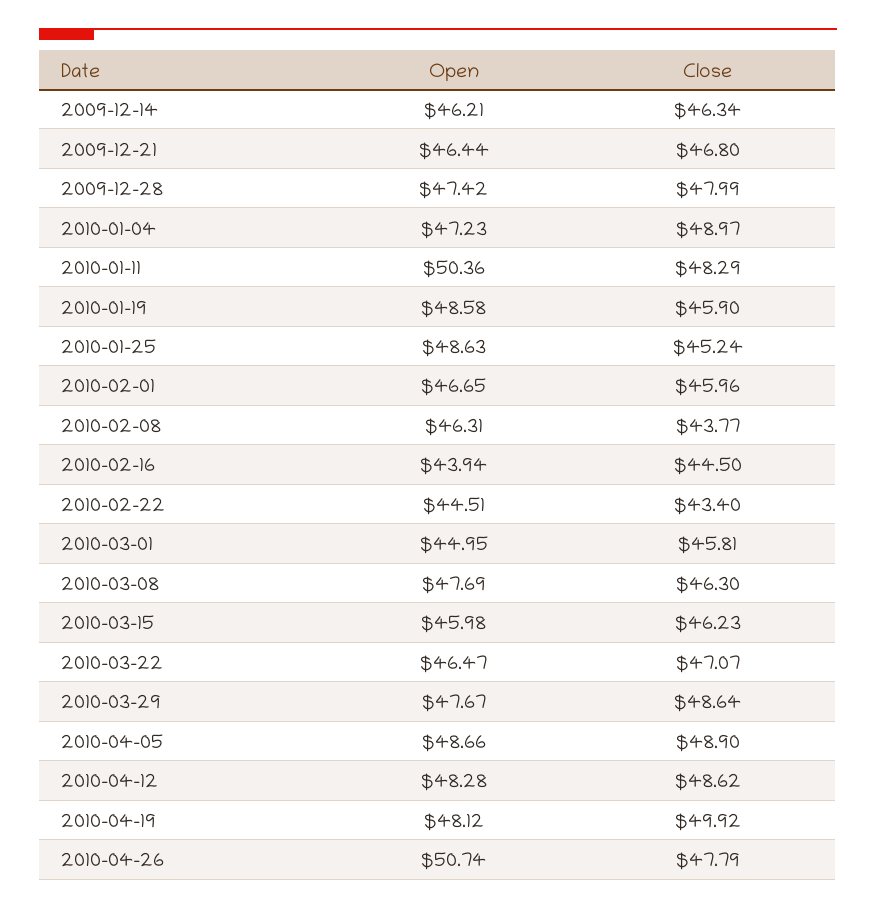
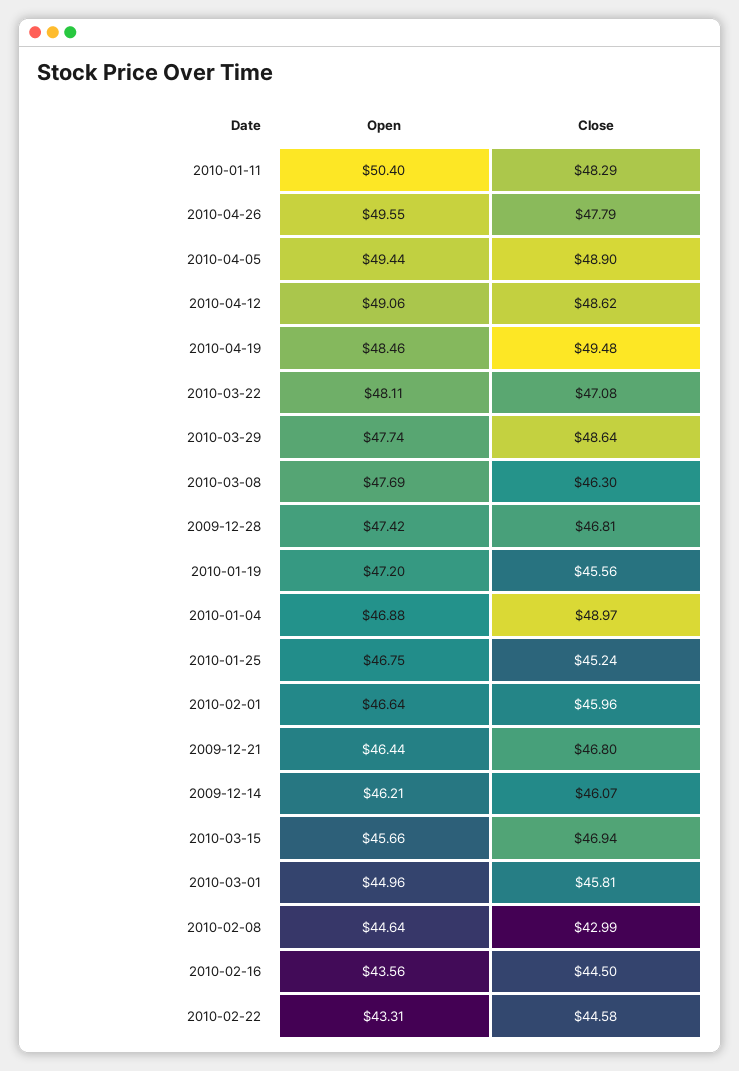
Close, 2009-12-14: 46.34 -> 46.07
Close, 2009-12-28: 47.99 -> 46.81
Open, 2010-01-04: 47.23 -> 46.88
Open, 2010-01-11: 50.36 -> 50.4
Open, 2010-01-19: 48.58 -> 47.2
Close, 2010-01-19: 45.9 -> 45.56
Open, 2010-01-25: 48.63 -> 46.75
Open, 2010-02-01: 46.65 -> 46.64
Open, 2010-02-08: 46.31 -> 44.64
Close, 2010-02-08: 43.77 -> 42.99
Open, 2010-02-16: 43.94 -> 43.56
Open, 2010-02-22: 44.51 -> 43.31
Close, 2010-02-22: 43.4 -> 44.58
Open, 2010-03-01: 44.95 -> 44.96
Open, 2010-03-15: 45.98 -> 45.66
Close, 2010-03-15: 46.23 -> 46.94
Open, 2010-03-22: 46.47 -> 48.11
Close, 2010-03-22: 47.07 -> 47.08
Open, 2010-03-29: 47.67 -> 47.74
Open, 2010-04-05: 48.66 -> 49.44
Open, 2010-04-12: 48.28 -> 49.06
Open, 2010-04-19: 48.12 -> 48.46
Close, 2010-04-19: 49.92 -> 49.48
Open, 2010-04-26: 50.74 -> 49.55

